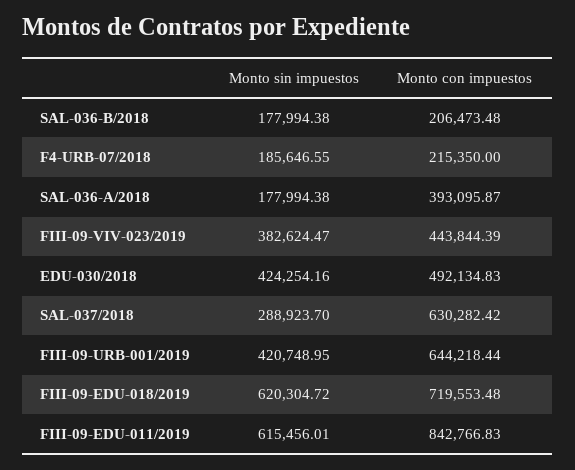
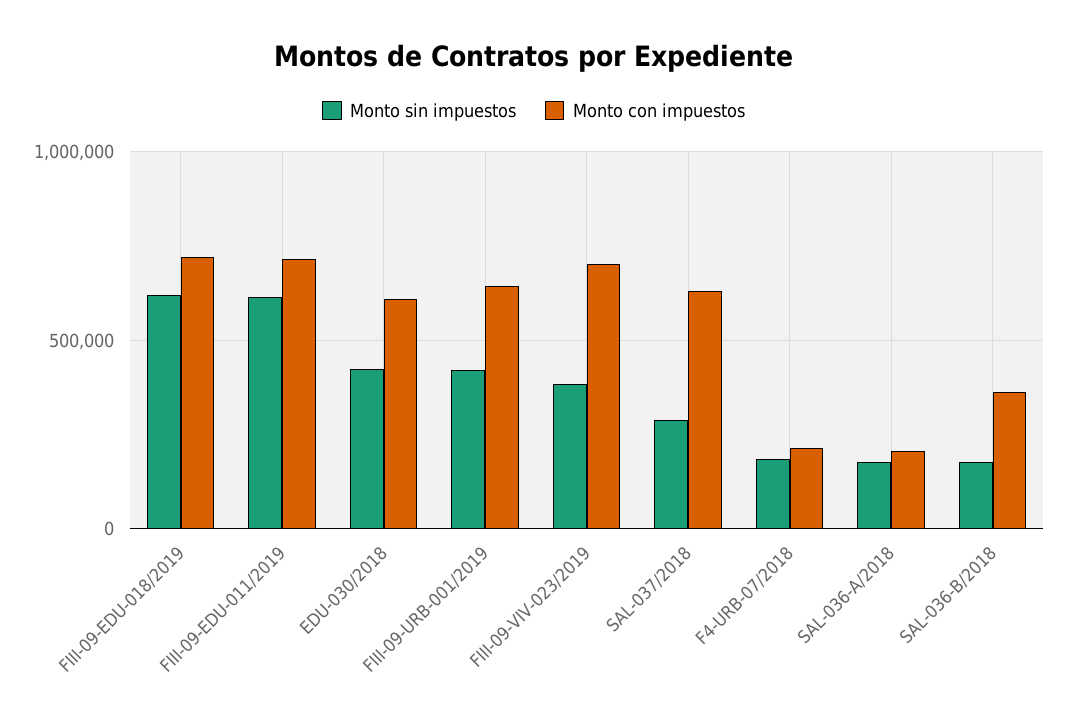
Monto con impuestos, SAL-036-B/2018: 206473.48 -> 350000
Monto con impuestos, SAL-036-A/2018: 393095.87 -> 200000
Monto con impuestos, FIII-09-VIV-023/2019: 443844.39 -> 700000
Monto con impuestos, EDU-030/2018: 492134.83 -> 600000
Monto con impuestos, FIII-09-EDU-011/2019: 842766.83 -> 700000

